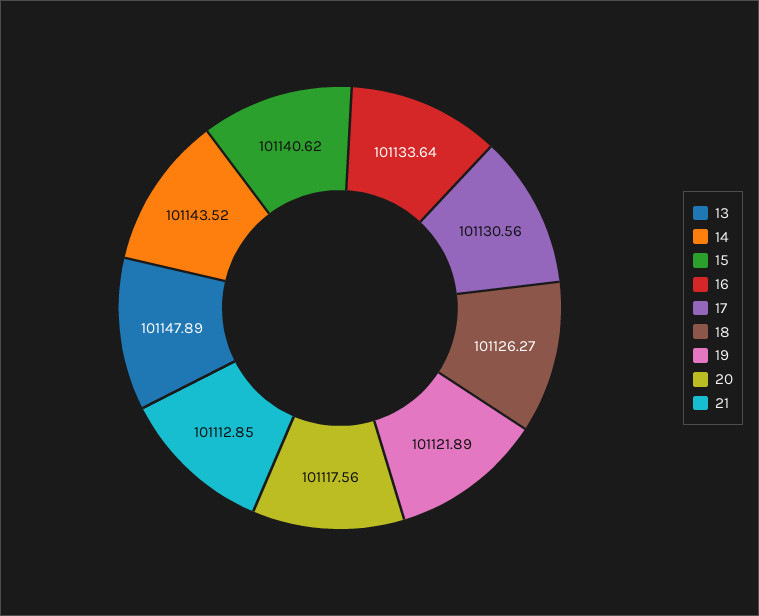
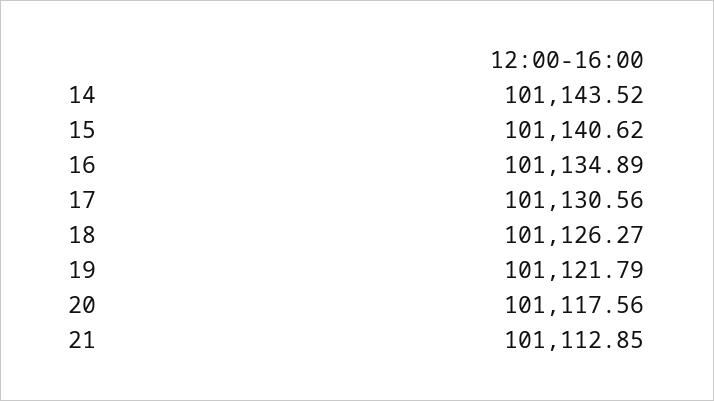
13: 101147.89 -> none
16: 101133.64 -> 101134.89
19: 101121.89 -> 101121.79

